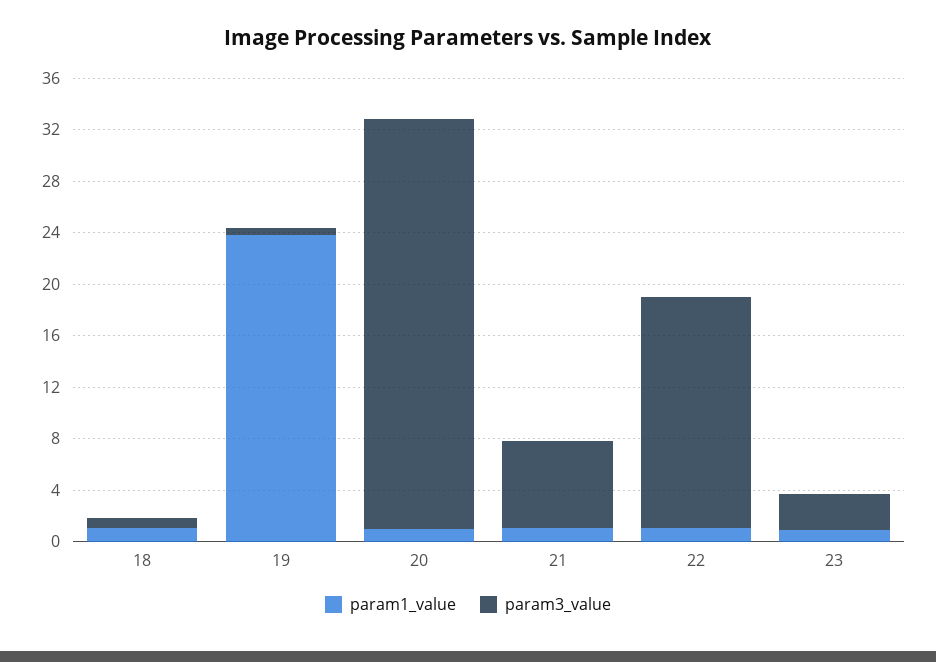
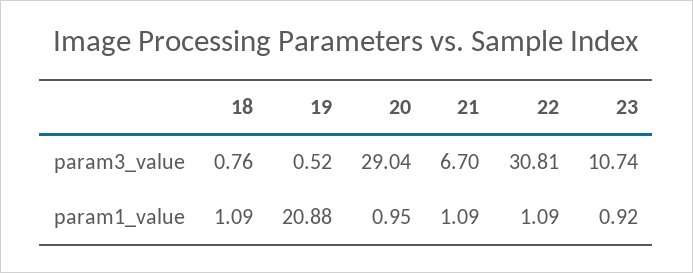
param1_value, 19: 24 -> 20.88
param3_value, 20: 32 -> 29.04
param3_value, 22: 18 -> 30.81
param3_value, 23: 3 -> 10.74

